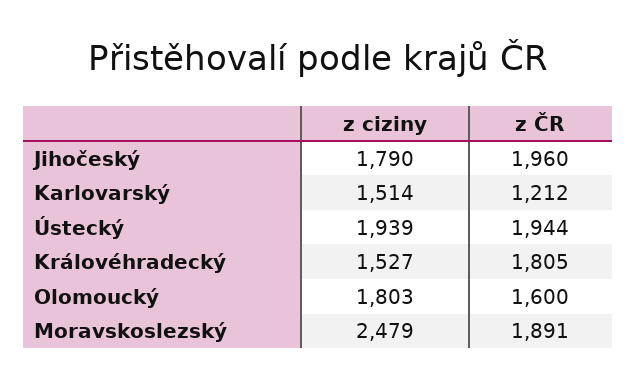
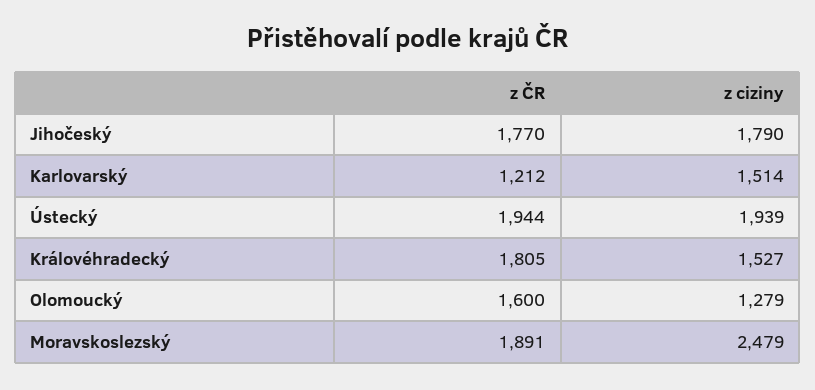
z ČR, Jihočeský: 1960 -> 1770
z ciziny, Olomoucký: 1803 -> 1279

